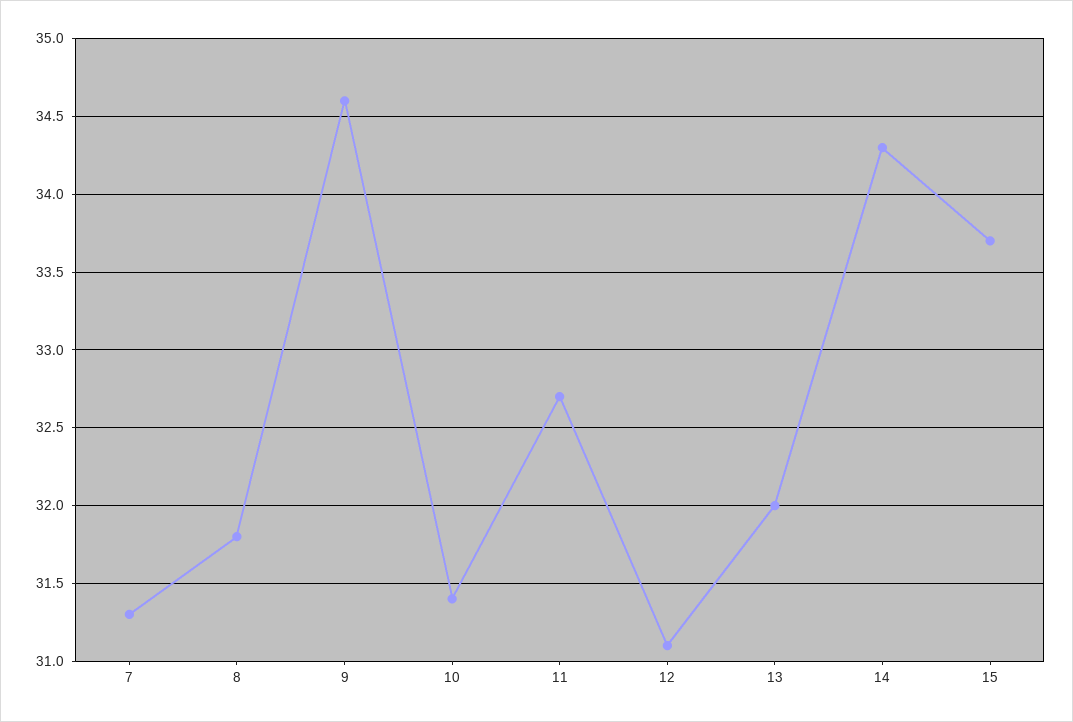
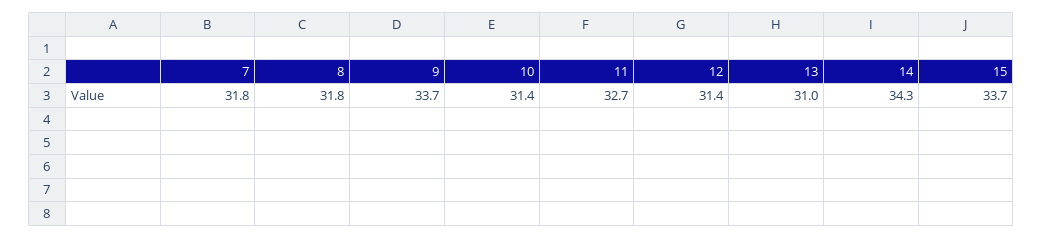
7: 31.3 -> 31.8
9: 34.6 -> 33.7
12: 31.1 -> 31.4
13: 32 -> 31

